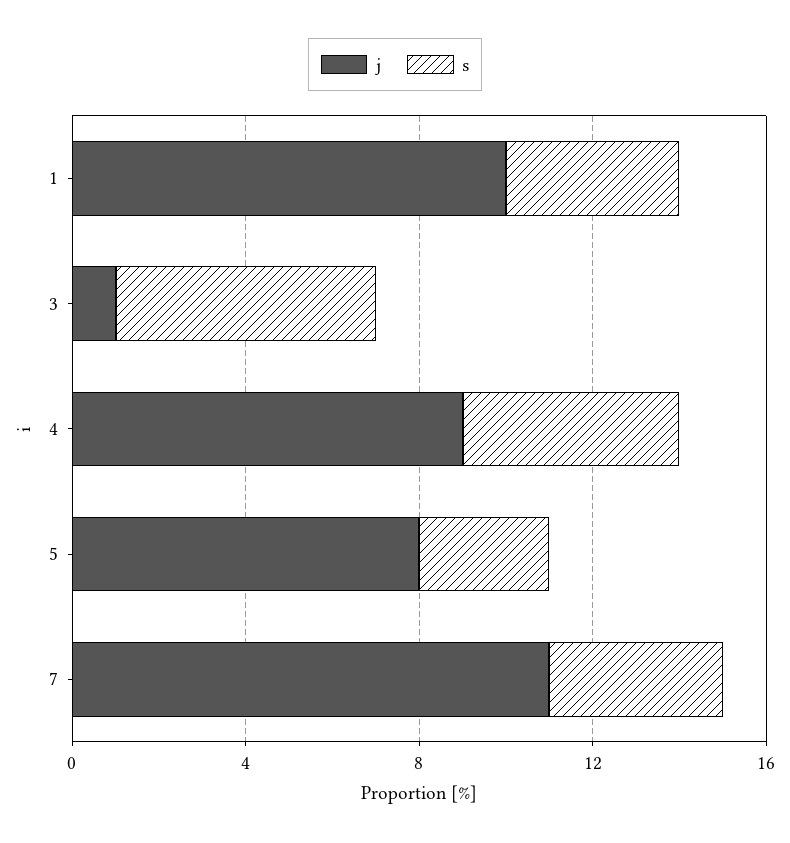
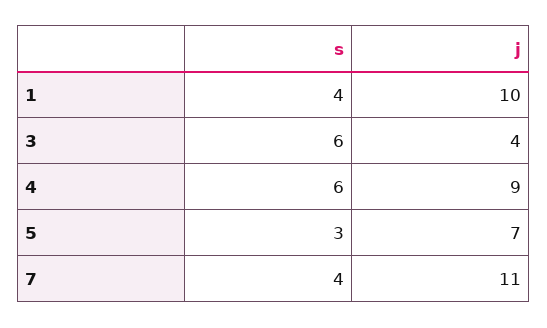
j, 3: 1 -> 4
s, 4: 5 -> 6
j, 5: 8 -> 7

